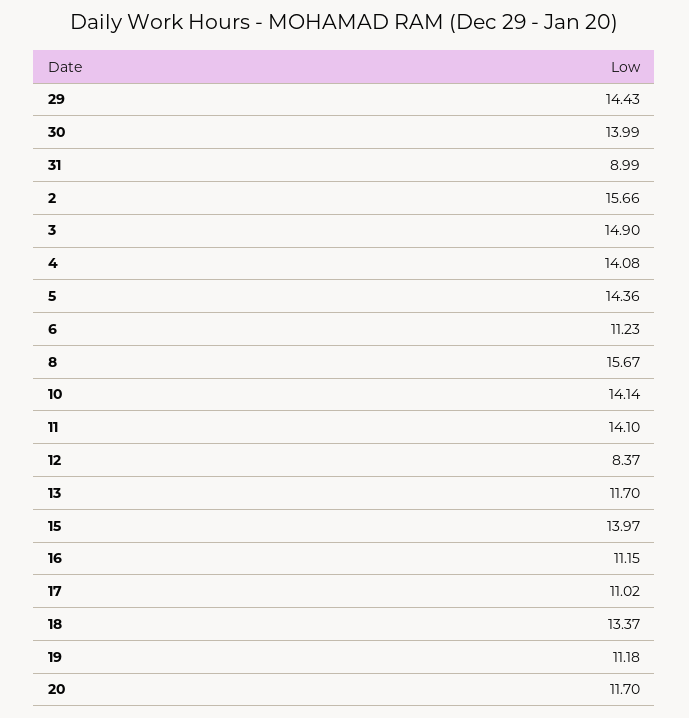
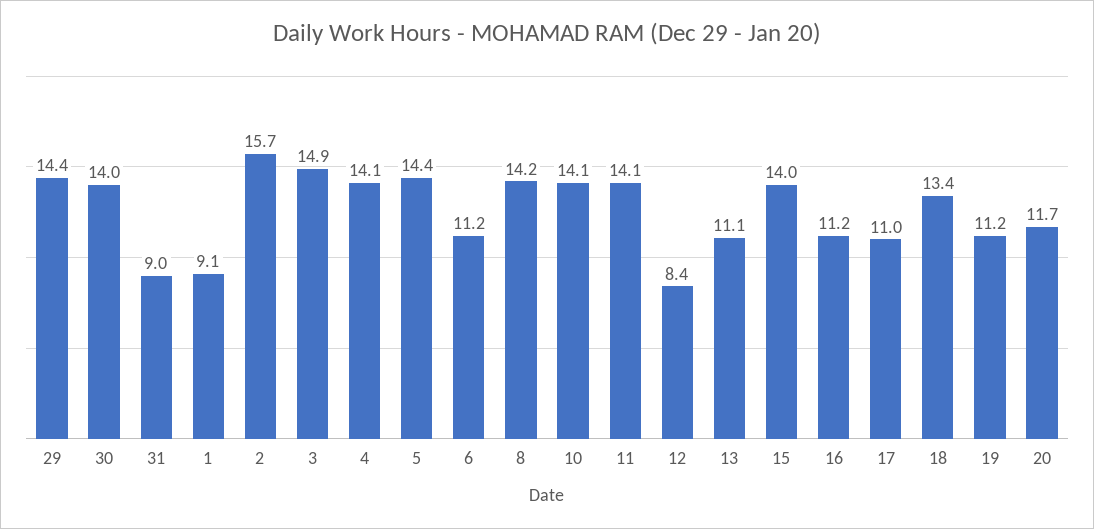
8: 15.67 -> 14.2
13: 11.7 -> 11.1
1: none -> 9.1

